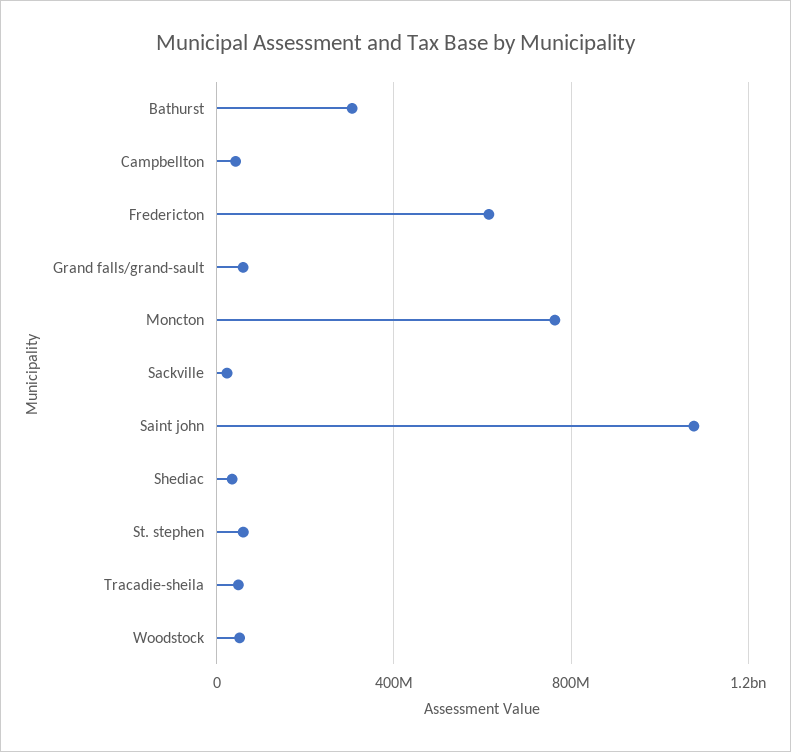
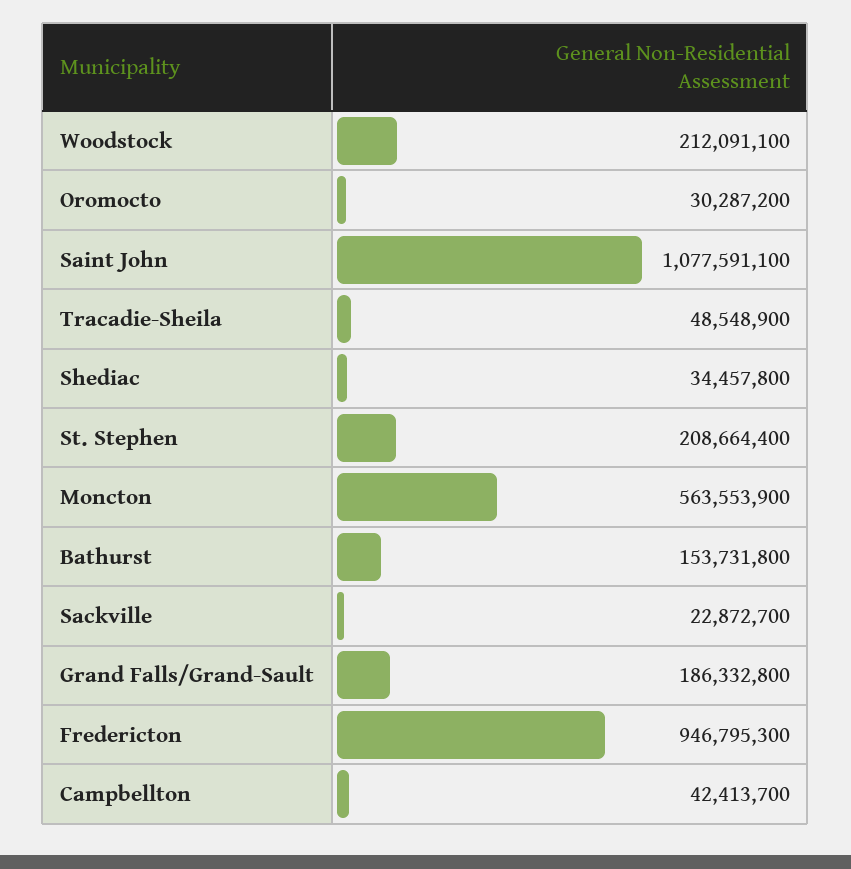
Bathurst: 300000000 -> 153731800
Fredericton: 600000000 -> 946795300
Grand falls/grand-sault: 50000000 -> 186332800
Moncton: 750000000 -> 563553900
St. stephen: 50000000 -> 208664400
Woodstock: 50000000 -> 212091100
Oromocto: none -> 30287200

